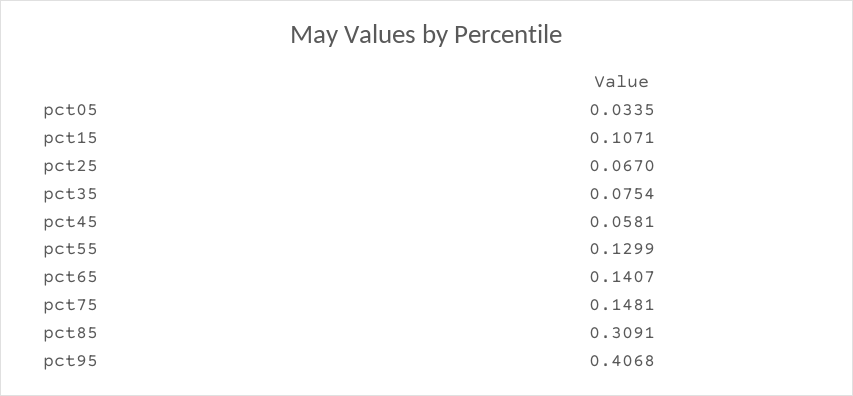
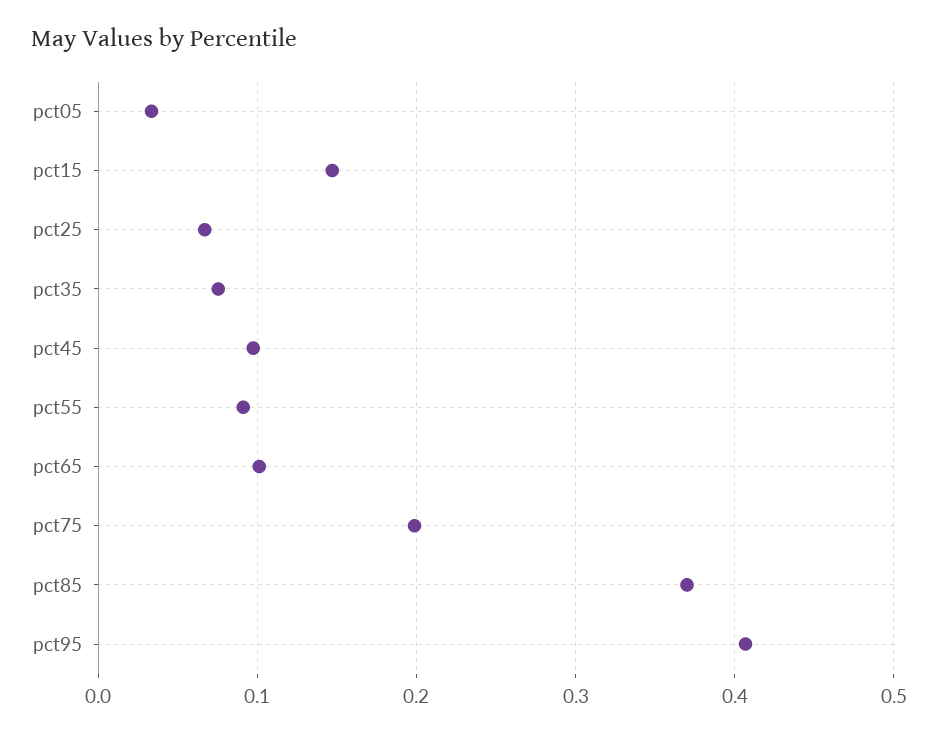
pct15: 0.1071 -> 0.15
pct45: 0.0581 -> 0.1
pct55: 0.1299 -> 0.09
pct65: 0.1407 -> 0.1
pct75: 0.1481 -> 0.2
pct85: 0.3091 -> 0.37

